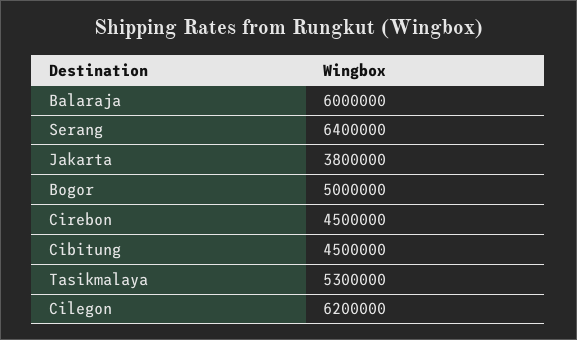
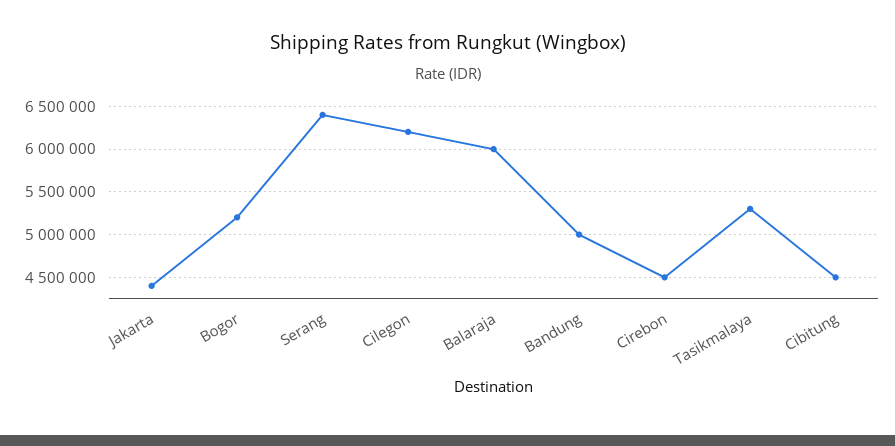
Jakarta: 3800000 -> 4400000
Bogor: 5000000 -> 5200000
Bandung: none -> 5000000

